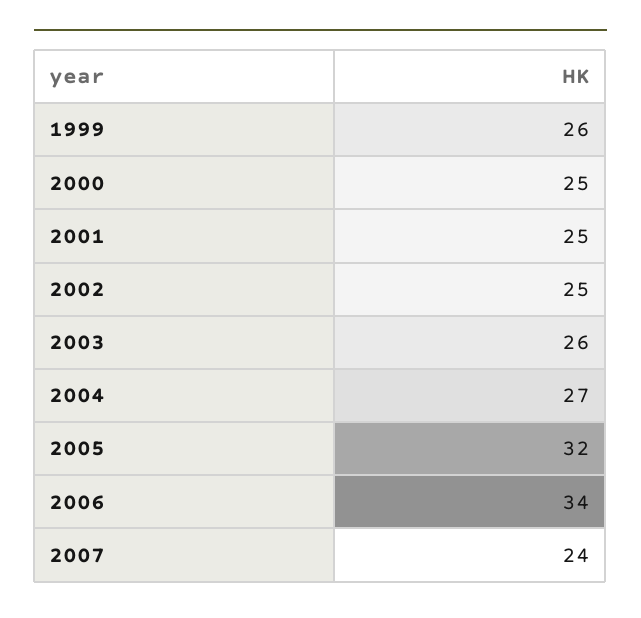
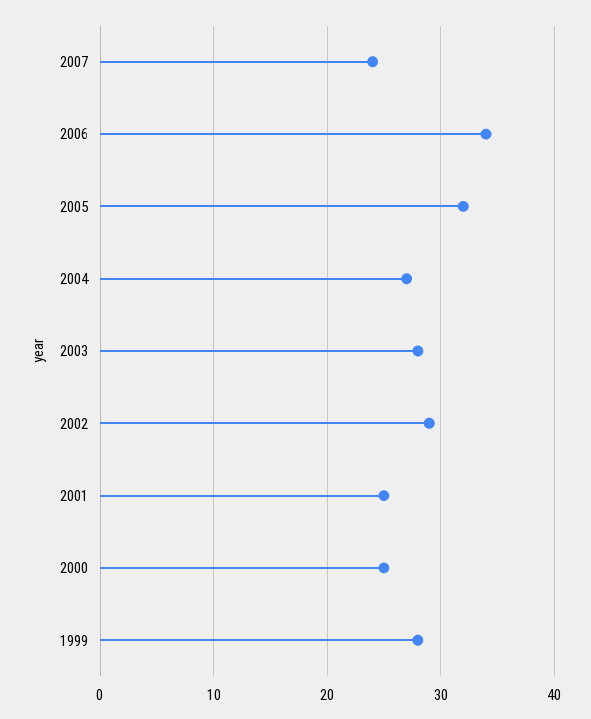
1999: 26 -> 28
2002: 25 -> 29
2003: 26 -> 28

